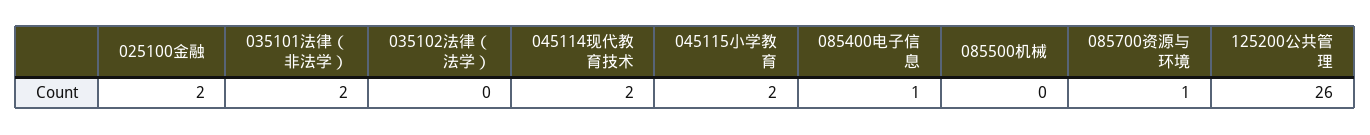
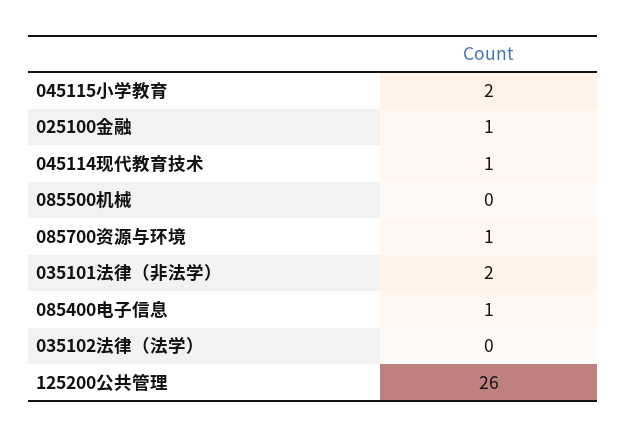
025100金融: 2 -> 1
045114现代教育技术: 2 -> 1

